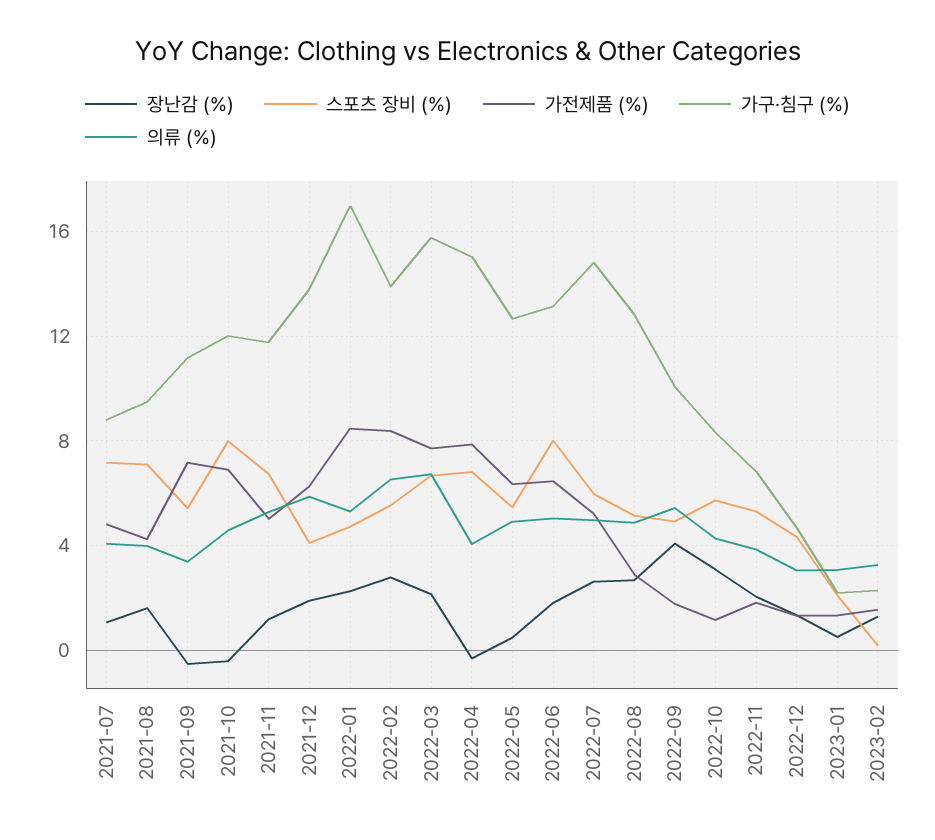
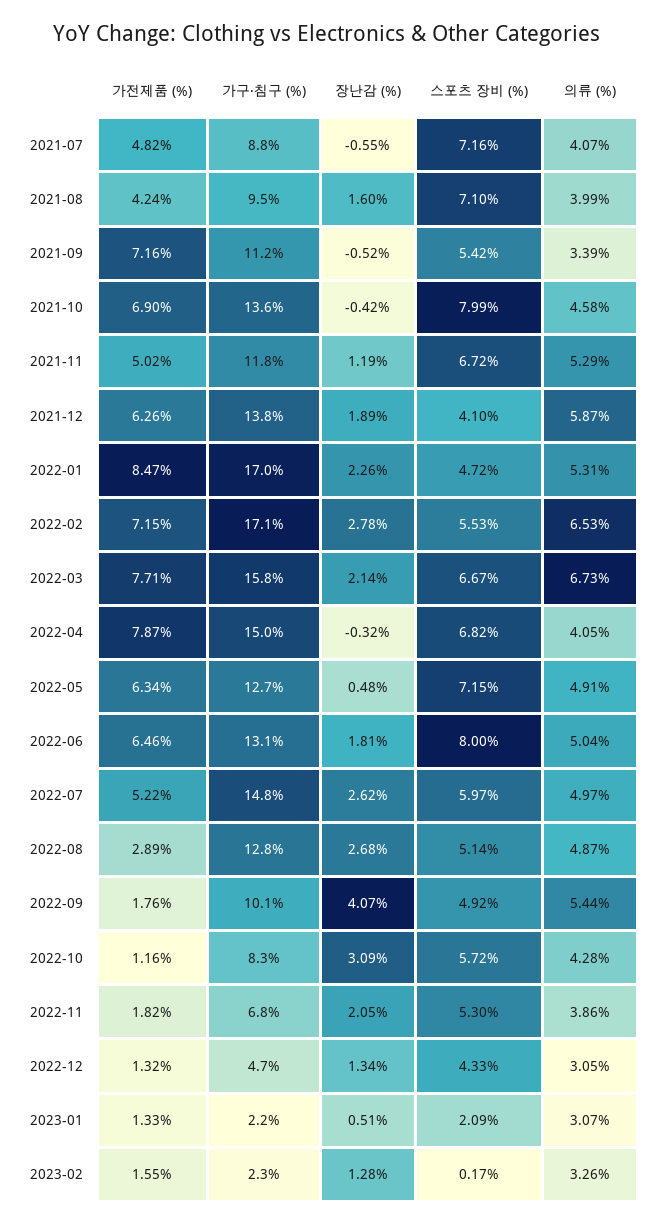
장난감 (%), 2021-07: 1 -> -0.55
가구·침구 (%), 2021-10: 12 -> 13.6
가전제품 (%), 2022-02: 8.5 -> 7.15
가구·침구 (%), 2022-02: 14 -> 17.1
스포츠 장비 (%), 2022-05: 5.5 -> 7.15

